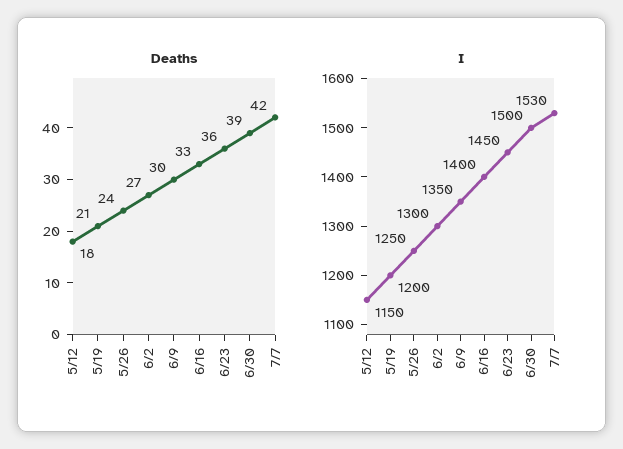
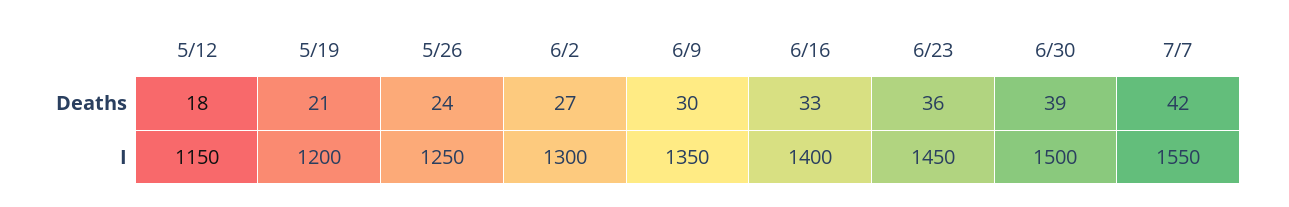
I, 7/7: 1530 -> 1550

